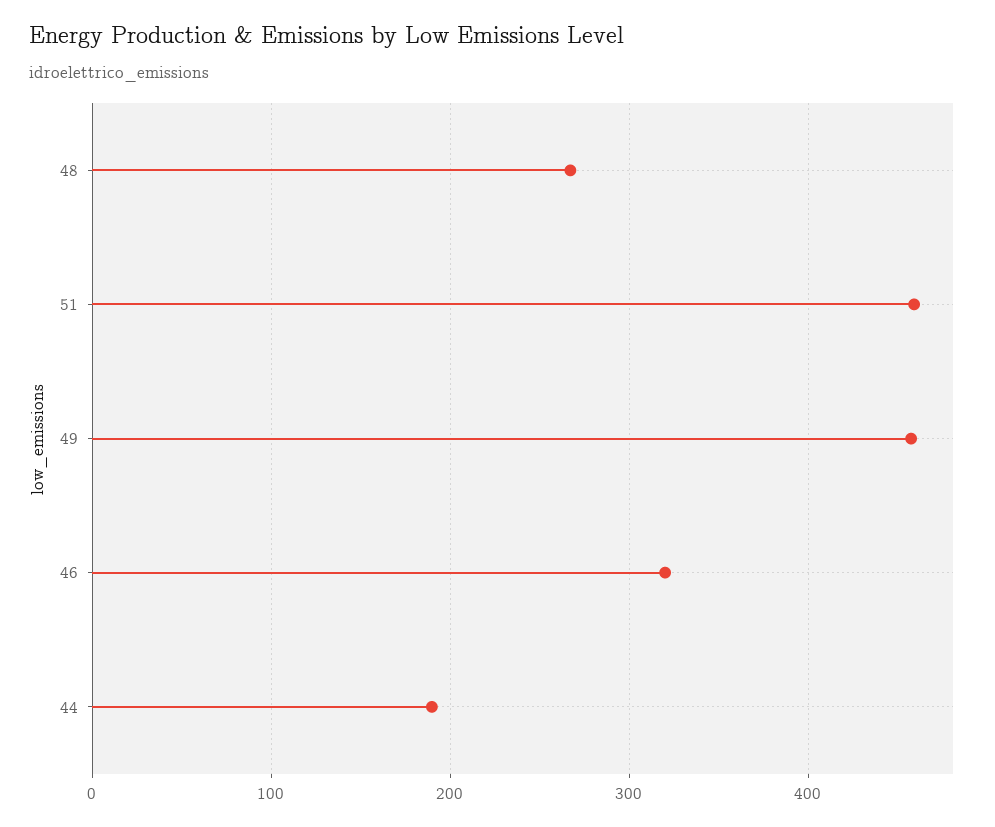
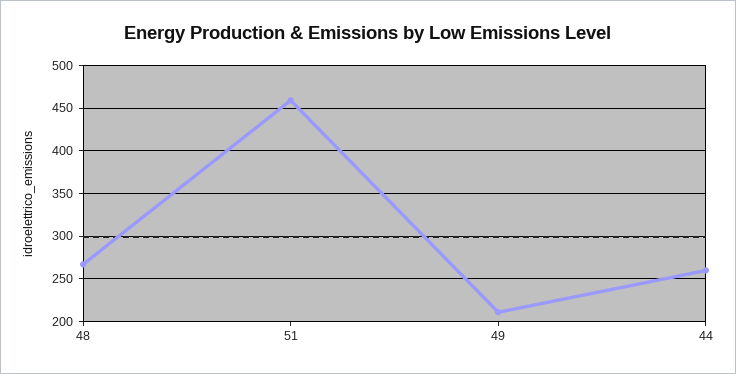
49: 460 -> 210
46: 320 -> none
44: 190 -> 260

